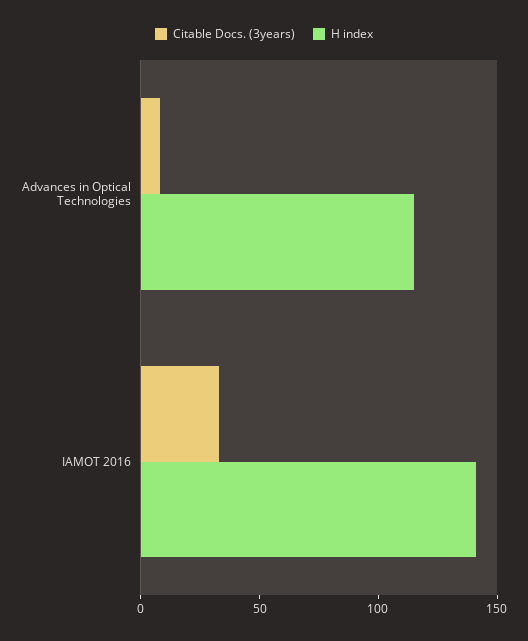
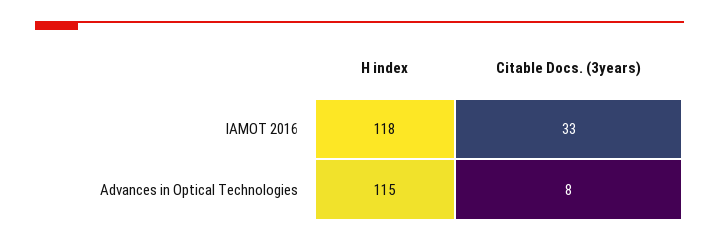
H index, IAMOT 2016: 140 -> 118

